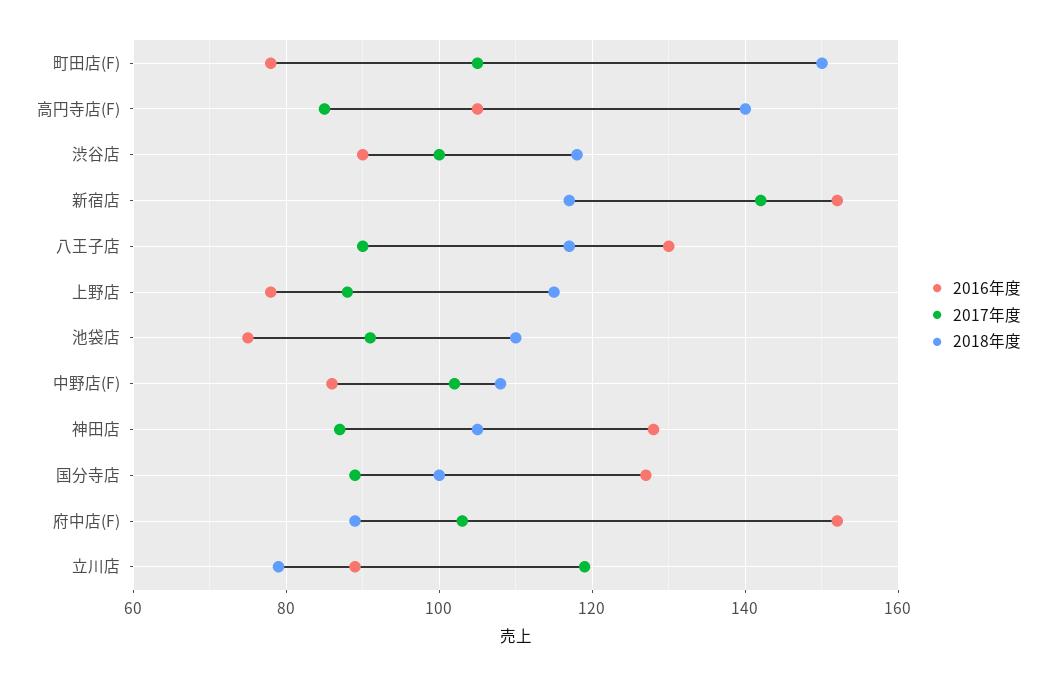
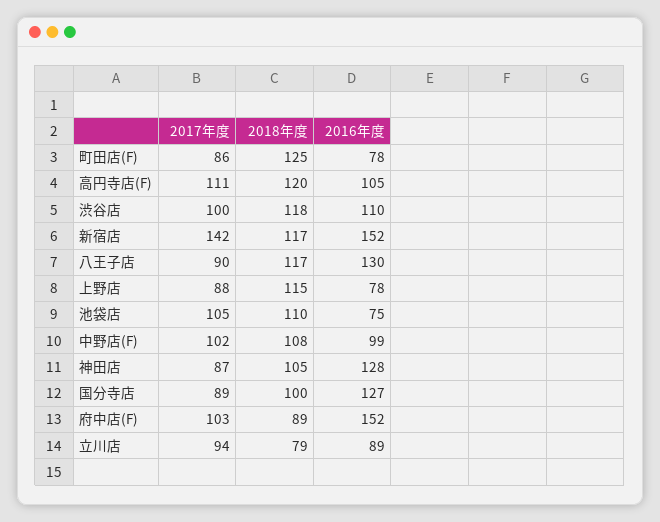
2017年度, 町田店(F): 105 -> 86
2018年度, 町田店(F): 150 -> 125
2017年度, 高円寺店(F): 85 -> 111
2018年度, 高円寺店(F): 140 -> 120
2016年度, 渋谷店: 90 -> 110
2017年度, 池袋店: 90 -> 105
2016年度, 中野店(F): 85 -> 99
2017年度, 立川店: 120 -> 94

